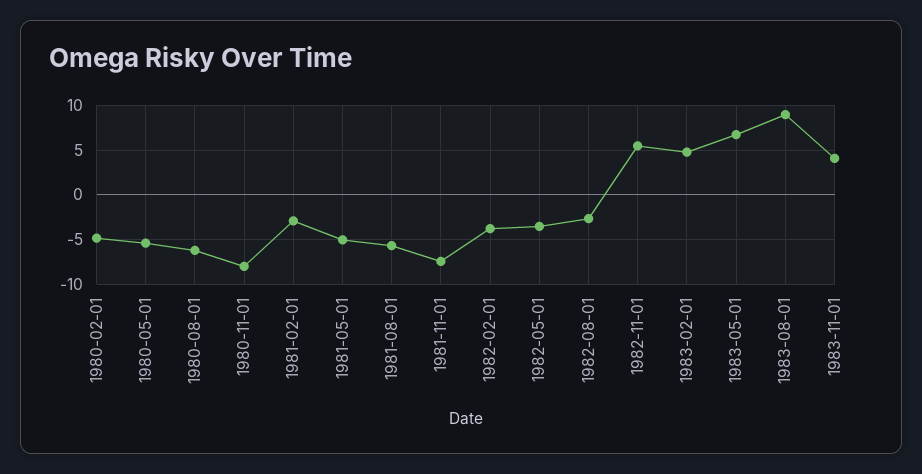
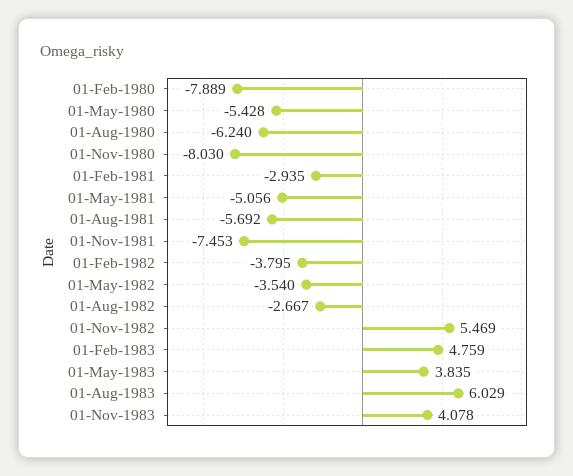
1980-02-01: -5 -> -7.889
1983-05-01: 7 -> 3.835
1983-08-01: 9 -> 6.029

